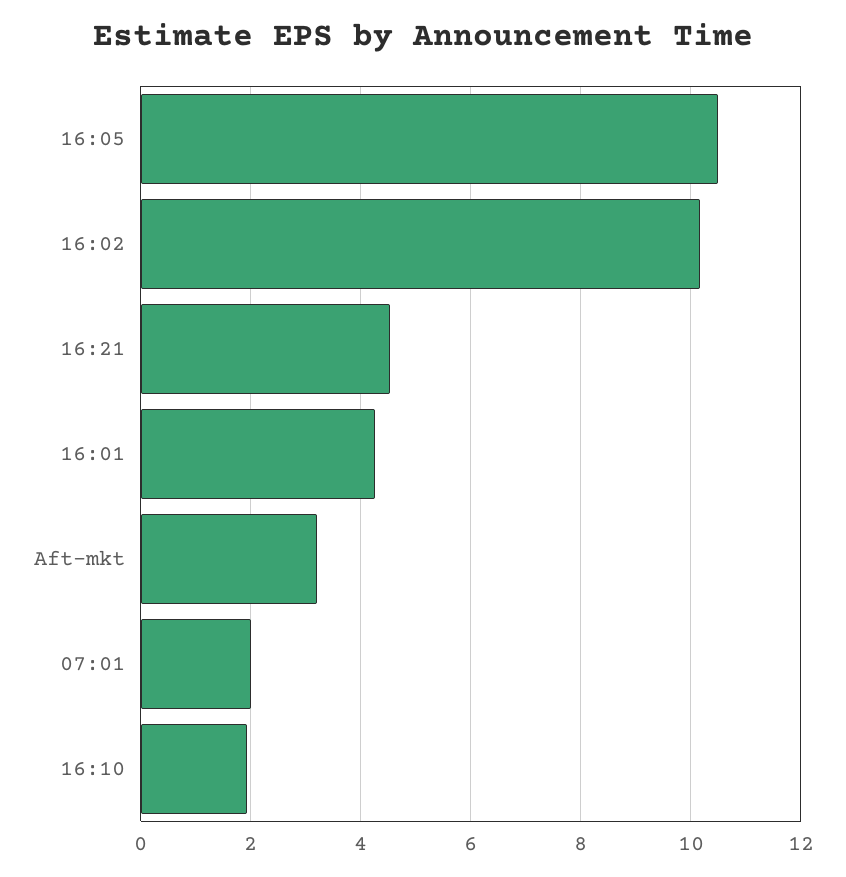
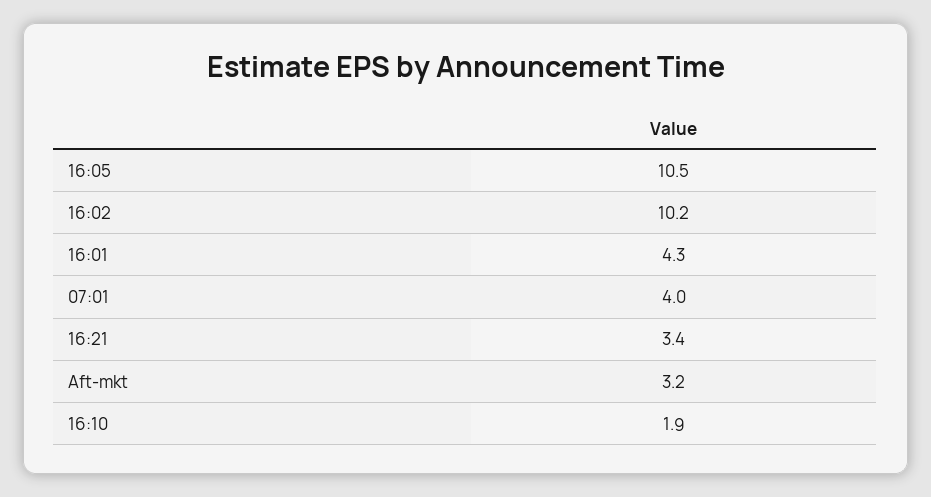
16:21: 4.6 -> 3.4
07:01: 2 -> 4

